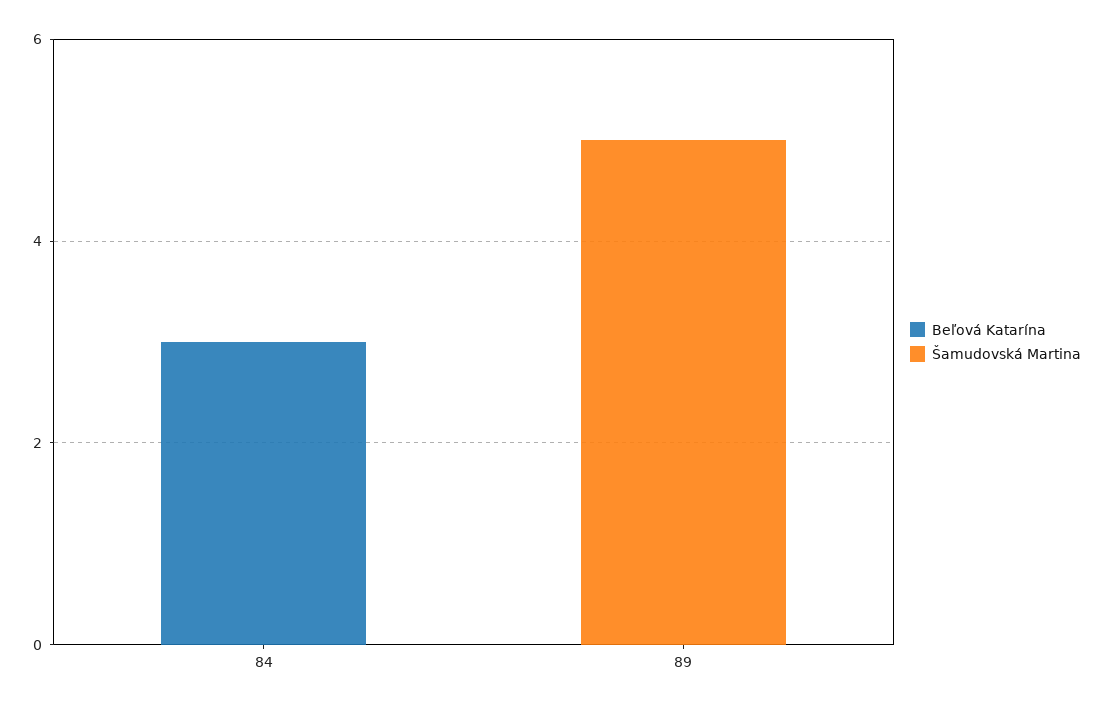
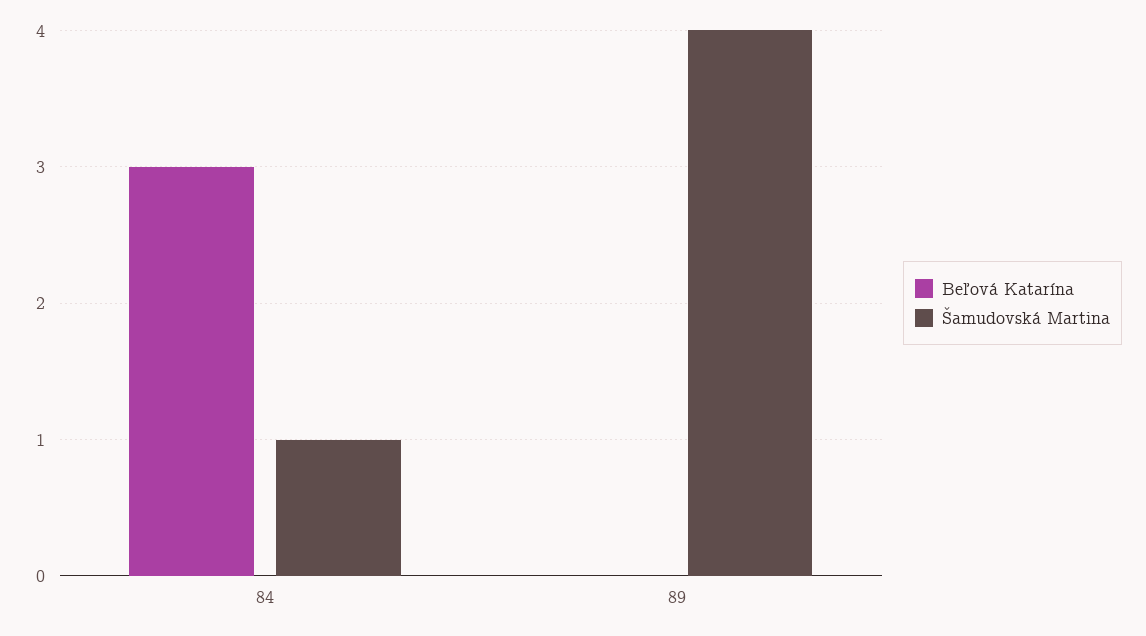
Šamudovská Martina, 84: 0 -> 1
Šamudovská Martina, 89: 5 -> 4

